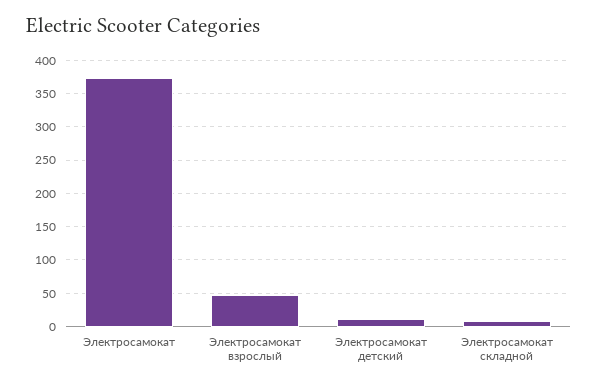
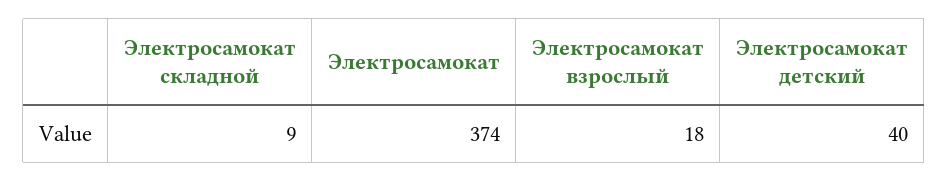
Электросамокат взрослый: 50 -> 18
Электросамокат детский: 10 -> 40

